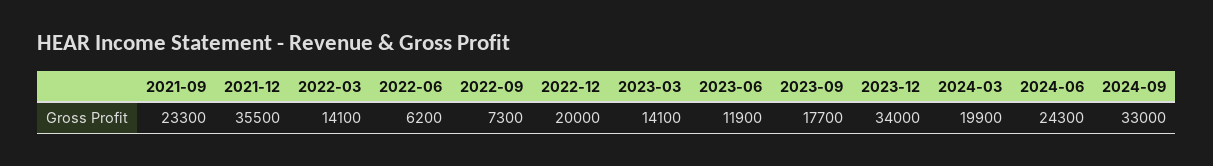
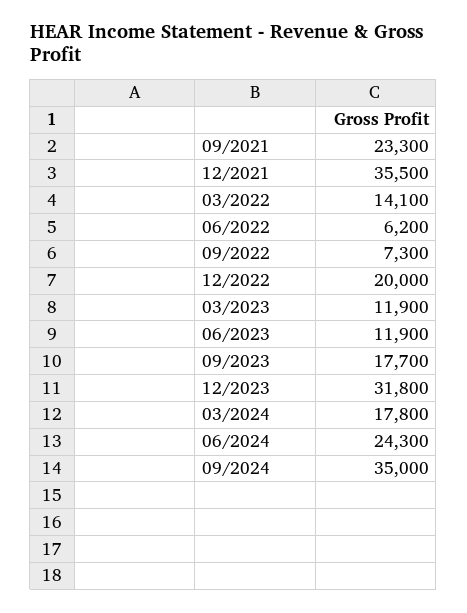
2023-03: 14100 -> 11900
2023-12: 34000 -> 31800
2024-03: 19900 -> 17800
2024-09: 33000 -> 35000

